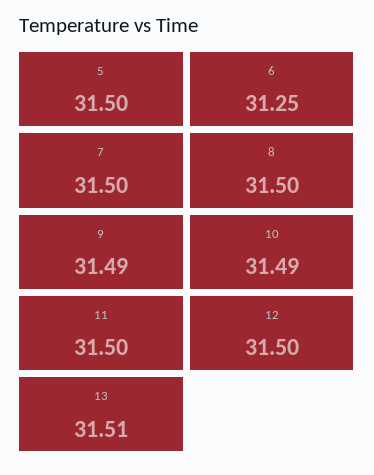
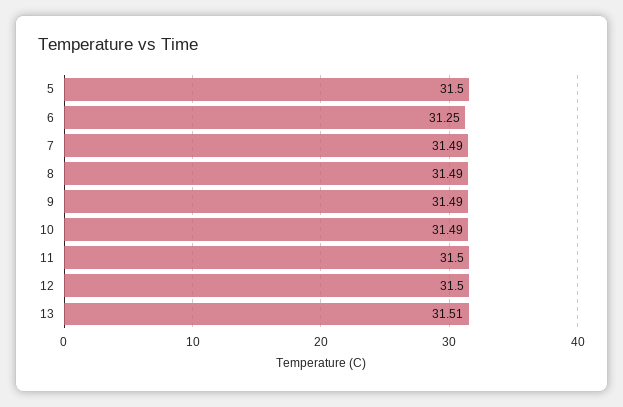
7: 31.5 -> 31.49
8: 31.5 -> 31.49

